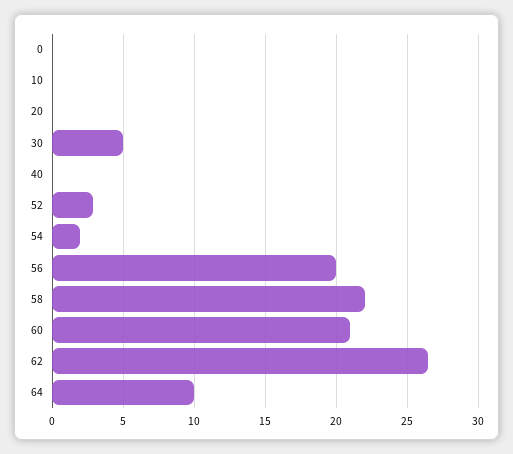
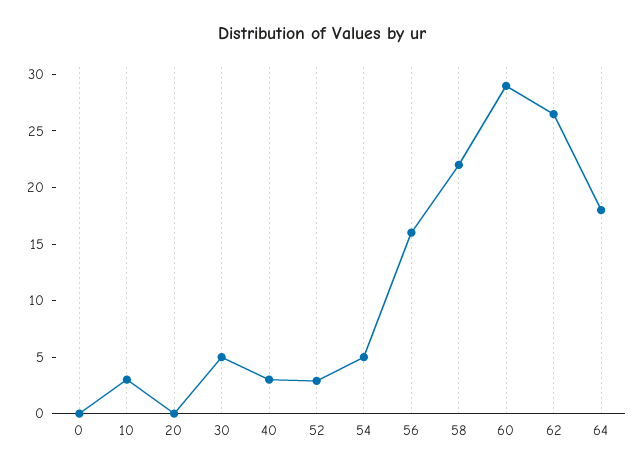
10: 0 -> 3
40: 0 -> 3
54: 2 -> 5
56: 20 -> 16
60: 21 -> 29
64: 10 -> 18

